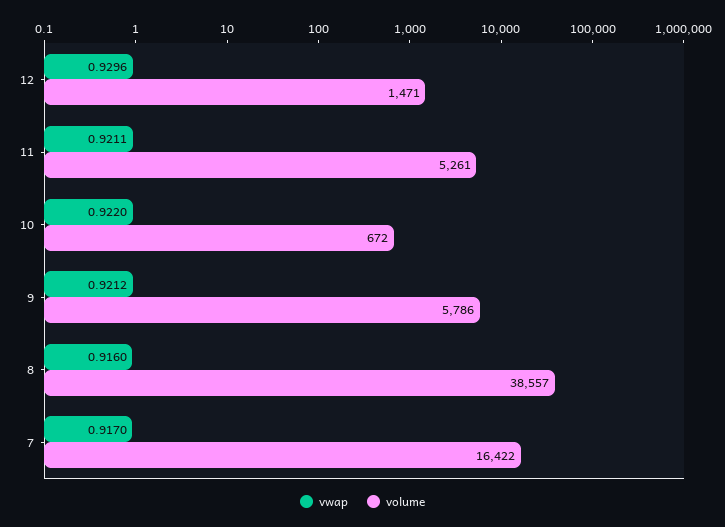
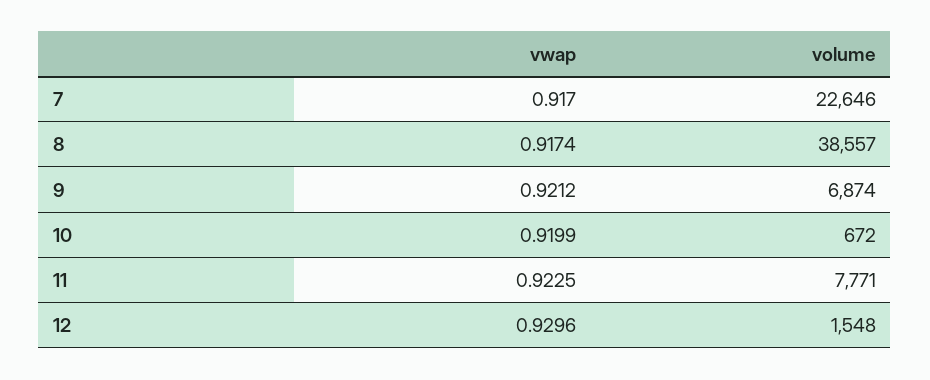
volume, 12: 1471 -> 1548
vwap, 11: 0.9211 -> 0.9225
volume, 11: 5261 -> 7771
vwap, 10: 0.922 -> 0.9199
volume, 9: 5786 -> 6874
vwap, 8: 0.916 -> 0.9174
volume, 7: 16422 -> 22646

